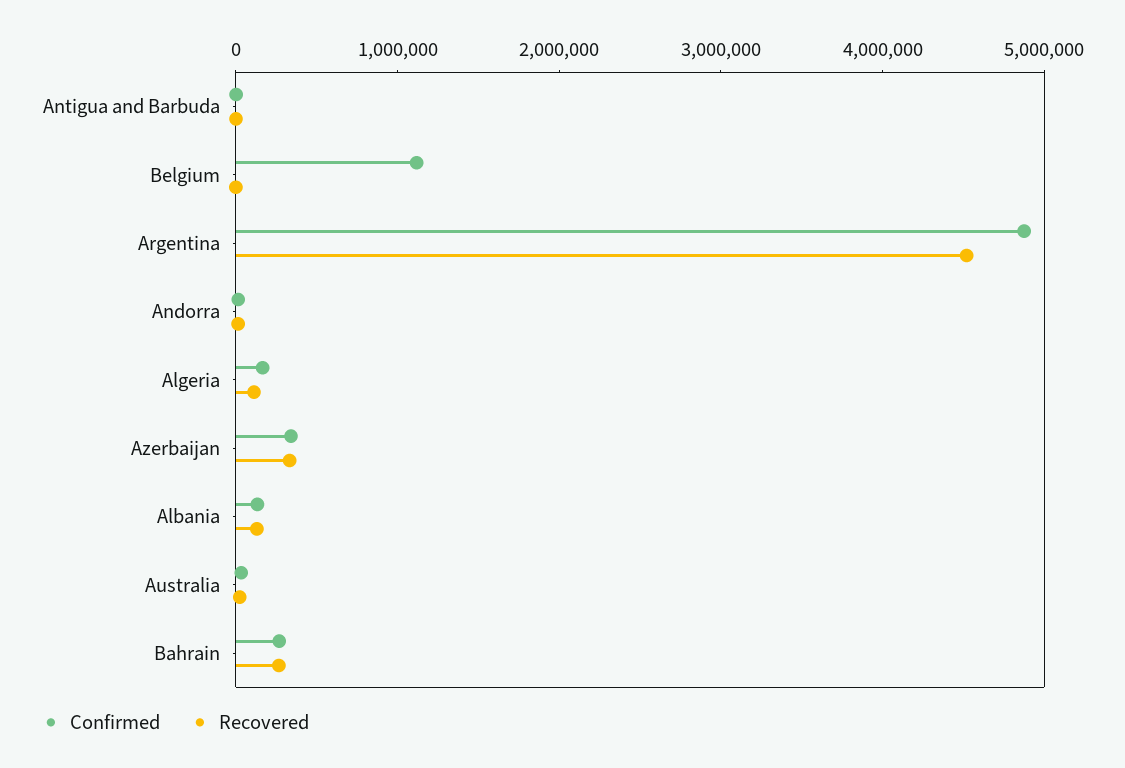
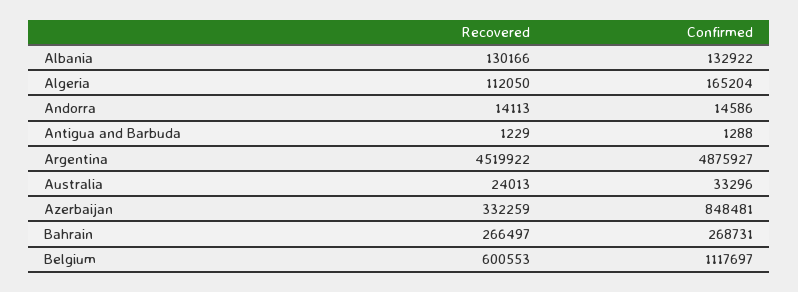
Recovered, Belgium: 0 -> 600553
Confirmed, Azerbaijan: 400000 -> 848481

